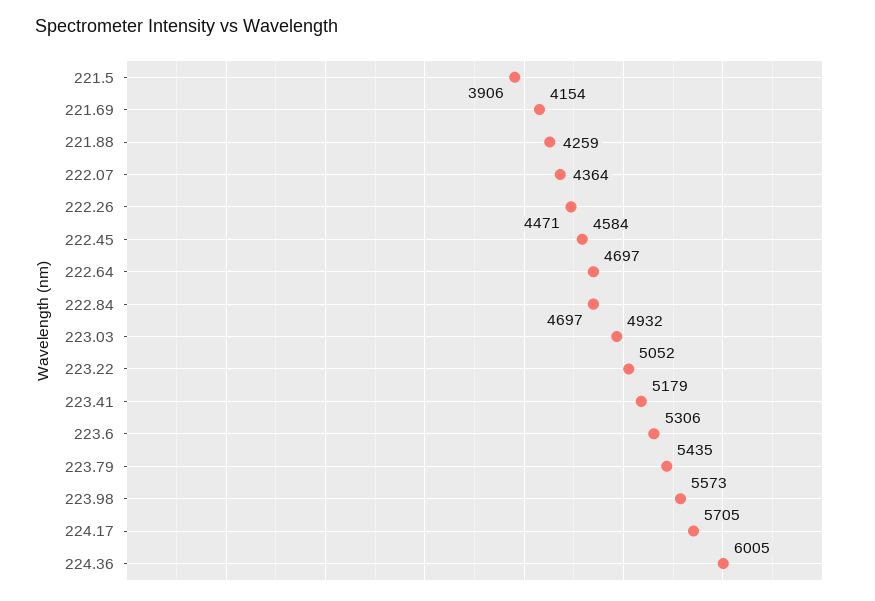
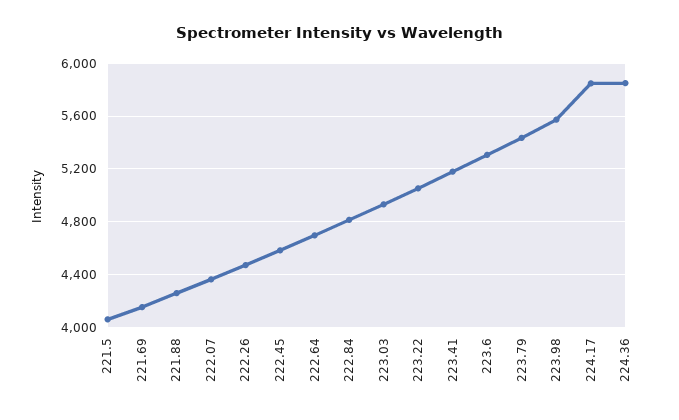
221.5: 3906 -> 4050
222.84: 4697 -> 4800
224.17: 5705 -> 5850
224.36: 6005 -> 5850

